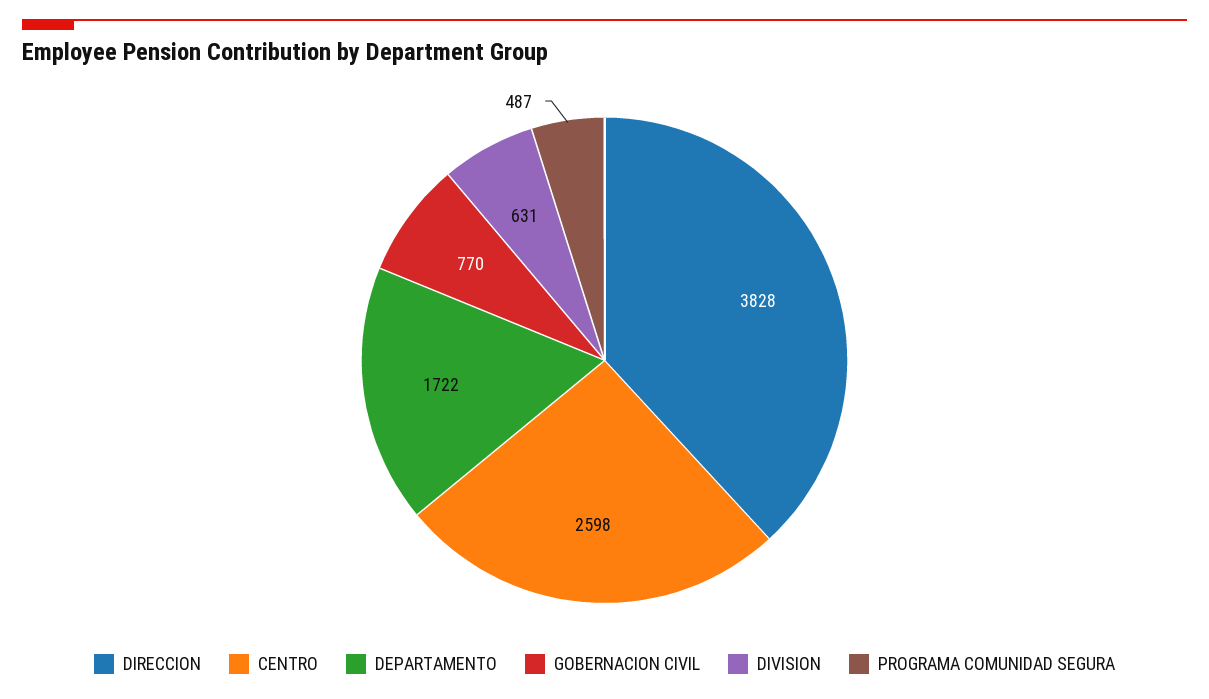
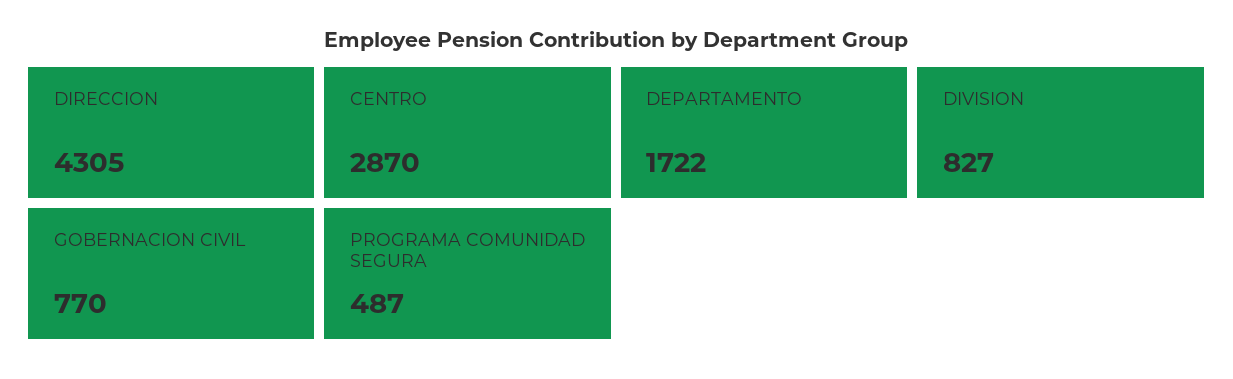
DIRECCION: 3828 -> 4305
CENTRO: 2598 -> 2870
DIVISION: 631 -> 827

